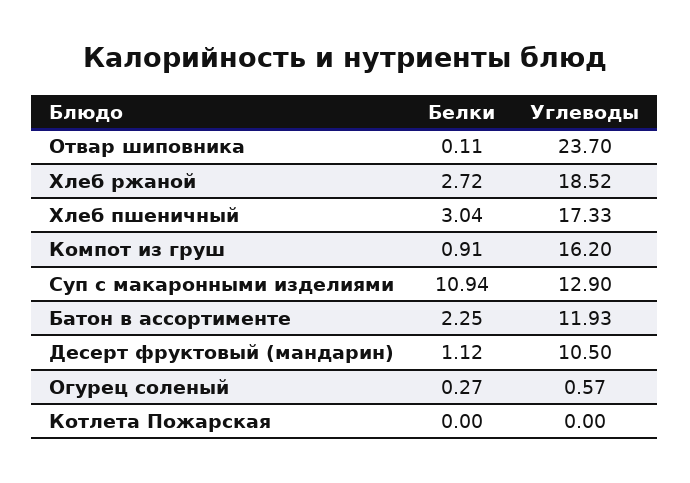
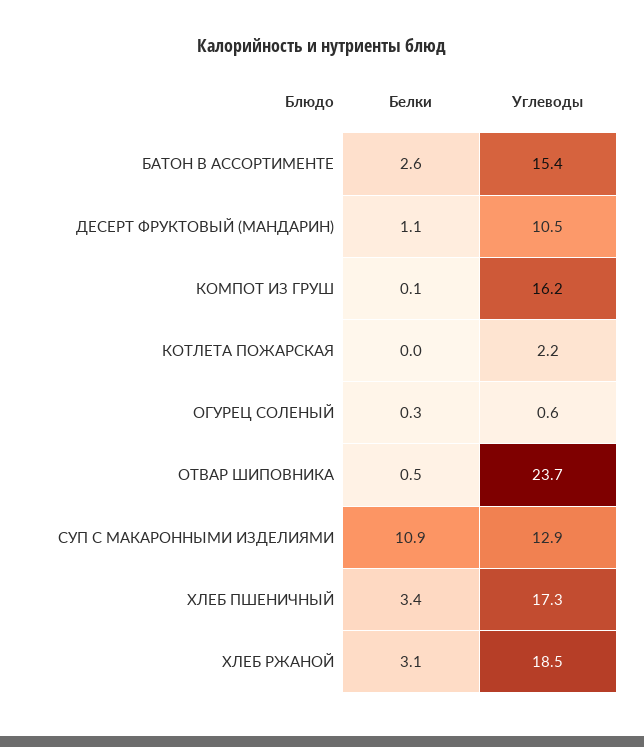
Белки, Отвар шиповника: 0.11 -> 0.5
Белки, Хлеб ржаной: 2.72 -> 3.1
Белки, Хлеб пшеничный: 3.04 -> 3.4
Белки, Компот из груш: 0.91 -> 0.1
Белки, Батон в ассортименте: 2.25 -> 2.6
Углеводы, Батон в ассортименте: 11.93 -> 15.4
Углеводы, Котлета Пожарская: 0 -> 2.2

